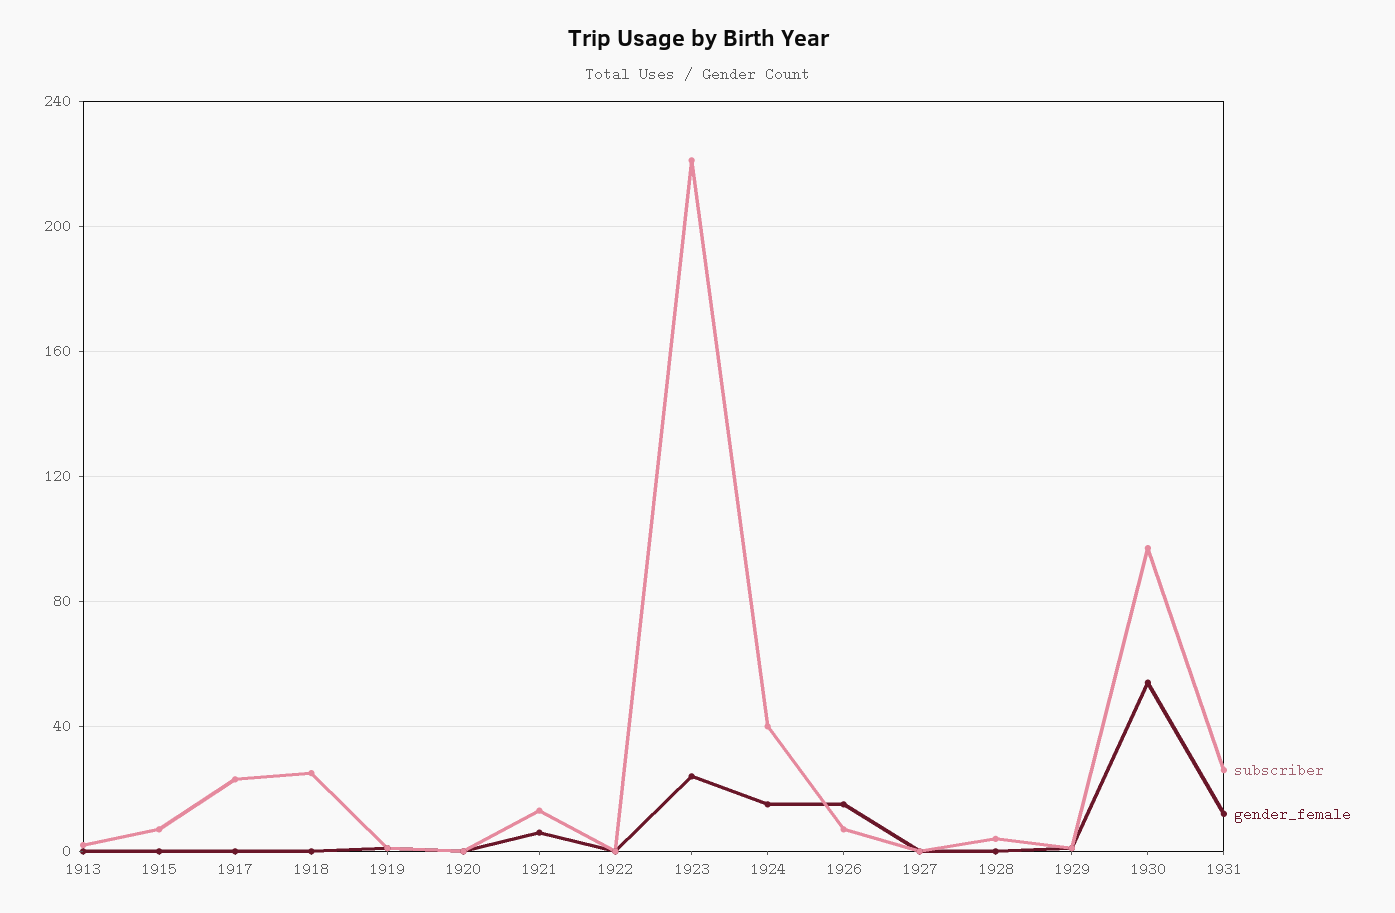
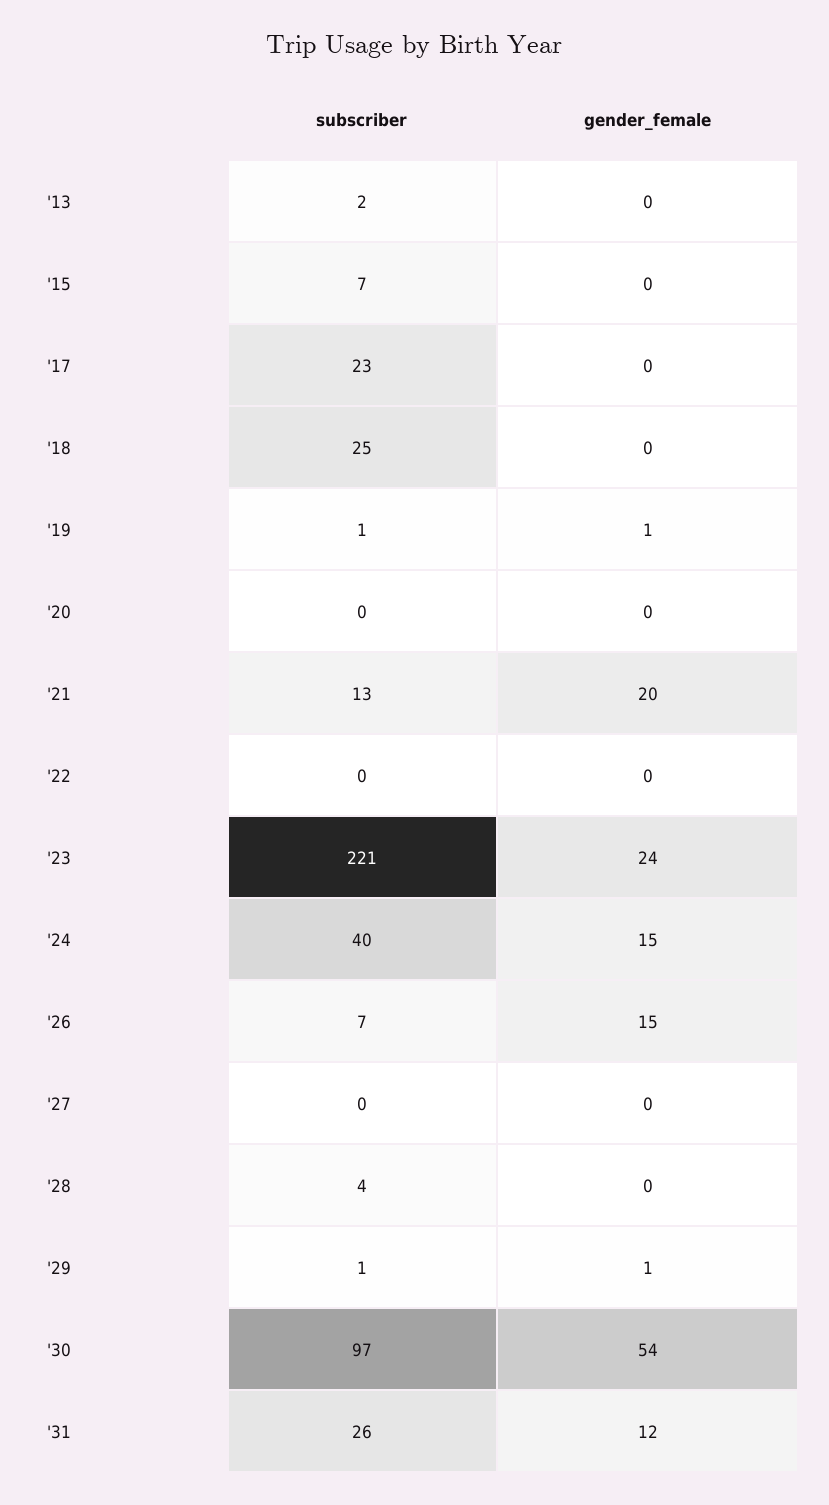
gender_female, 1921: 5 -> 20

